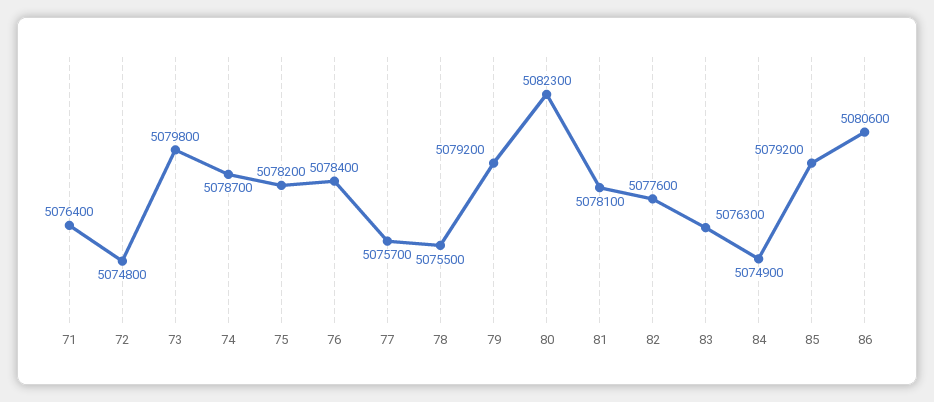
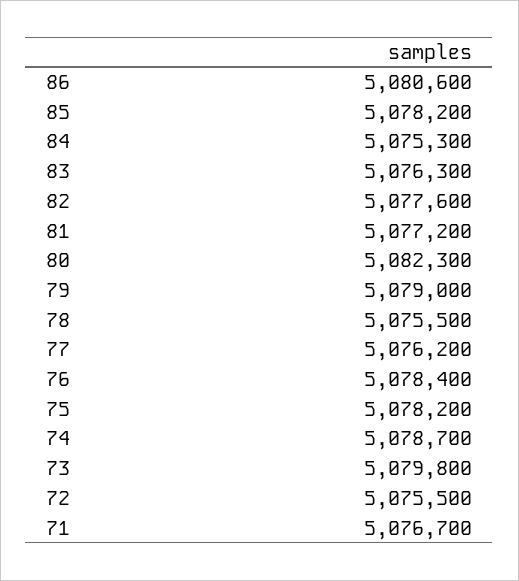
71: 5076400 -> 5076700
72: 5074800 -> 5075500
77: 5075700 -> 5076200
79: 5079200 -> 5079000
81: 5078100 -> 5077200
84: 5074900 -> 5075300
85: 5079200 -> 5078200

